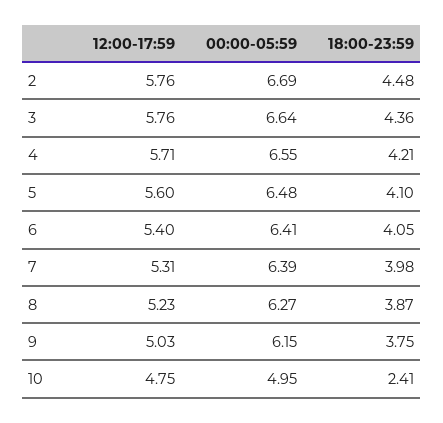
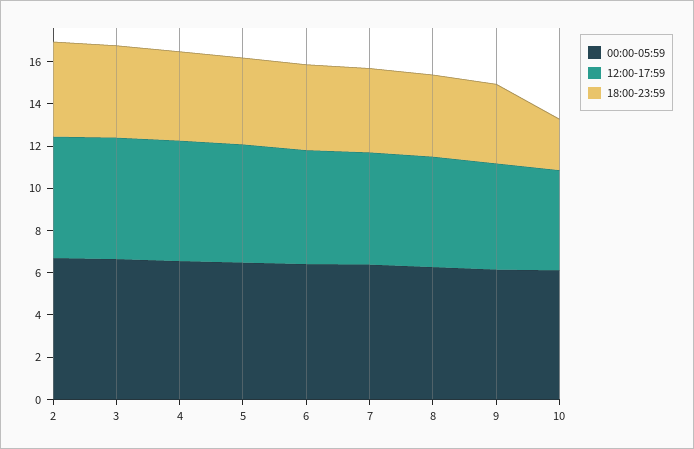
00:00-05:59, 10: 4.95 -> 6

